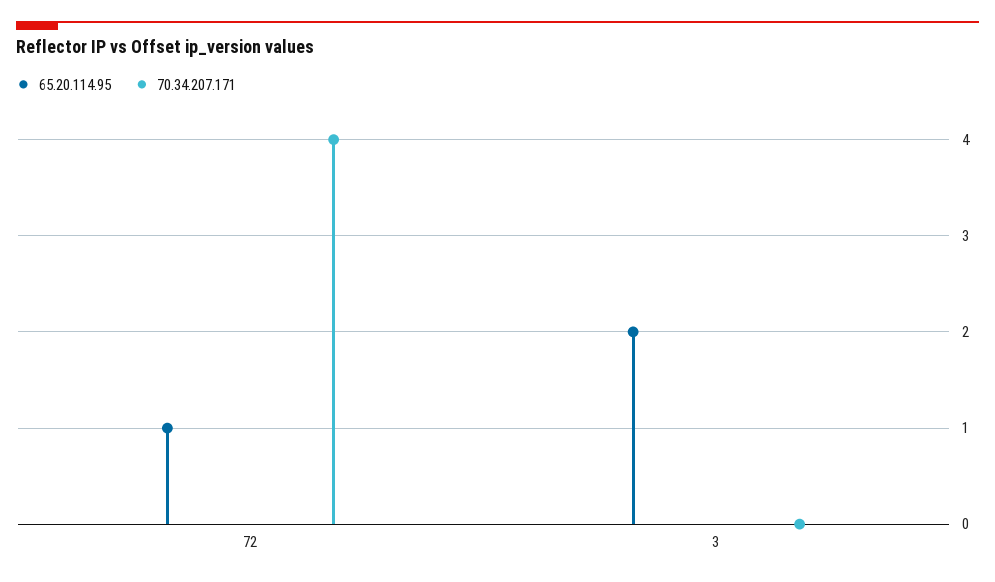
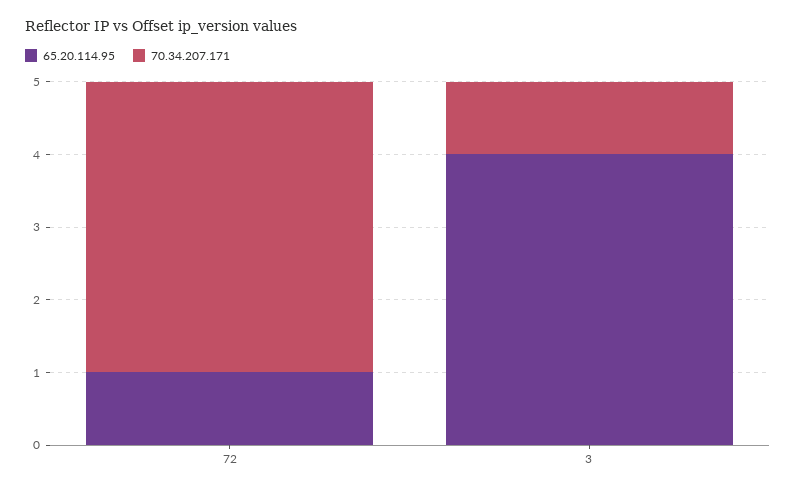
65.20.114.95, 3: 2 -> 4
70.34.207.171, 3: 0 -> 1

